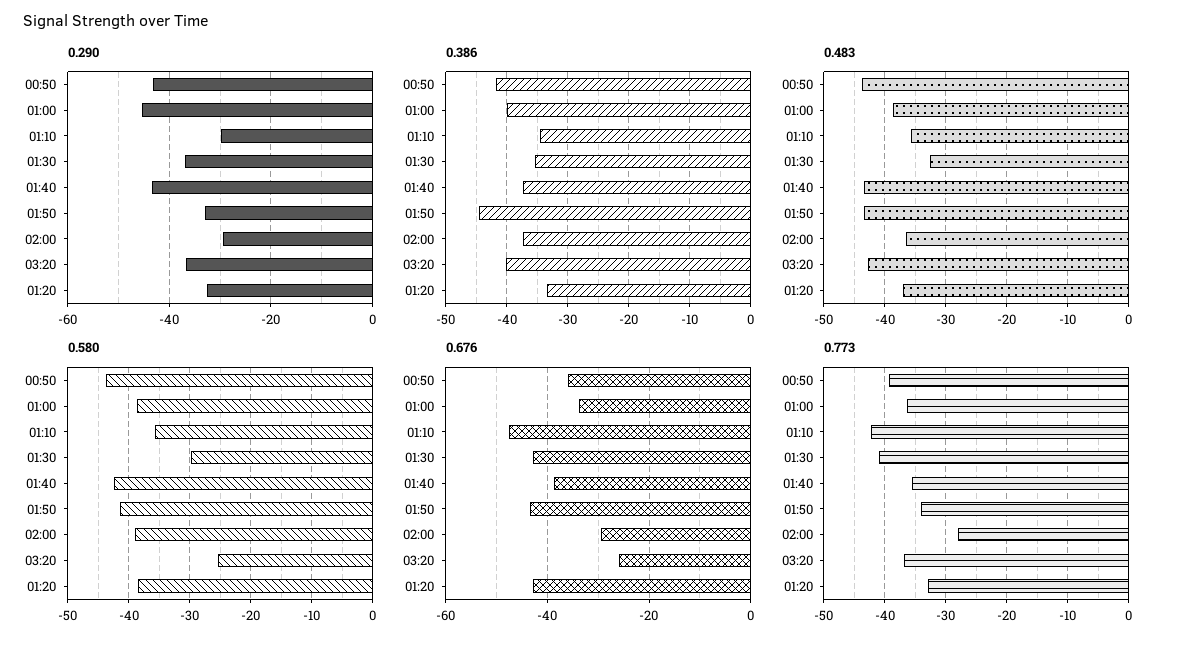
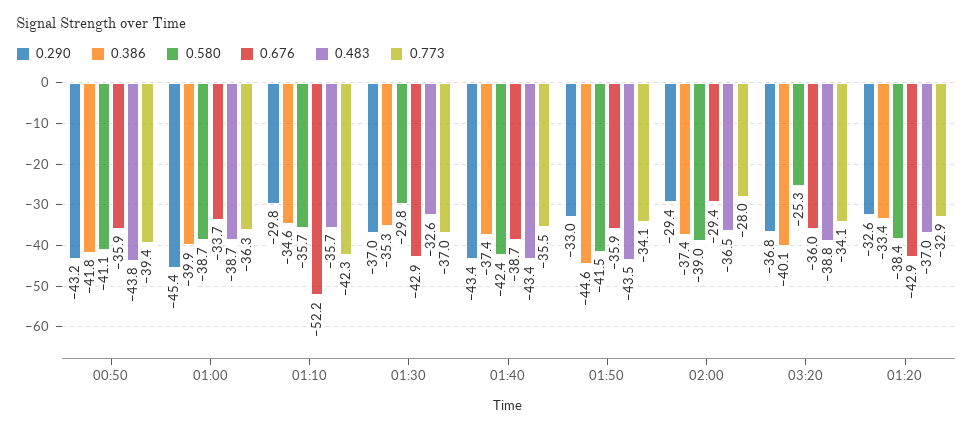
0.483, 03:20: -43 -> -38.8
0.580, 00:50: -44 -> -41.1
0.676, 01:10: -48 -> -52.2
0.676, 01:50: -44 -> -35.9
0.676, 03:20: -26 -> -36
0.773, 01:30: -41 -> -37
0.773, 03:20: -37 -> -34.1

